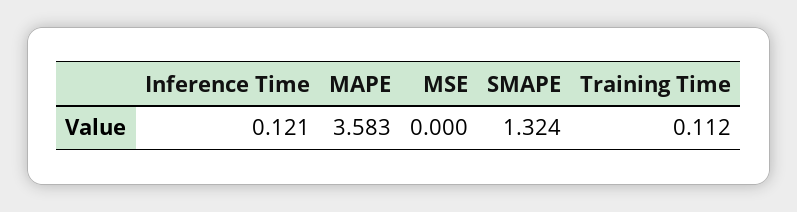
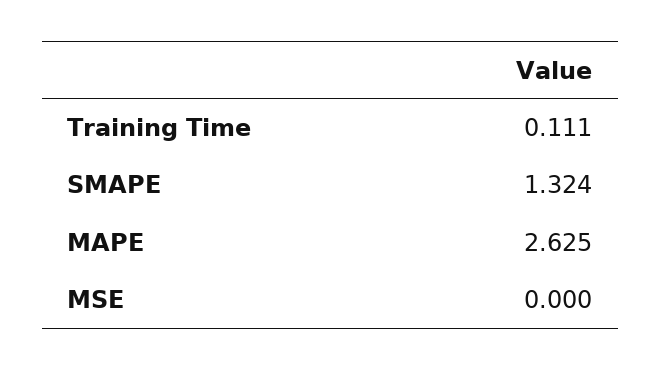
Inference Time: 0.121 -> none
MAPE: 3.583 -> 2.625
Training Time: 0.112 -> 0.111

